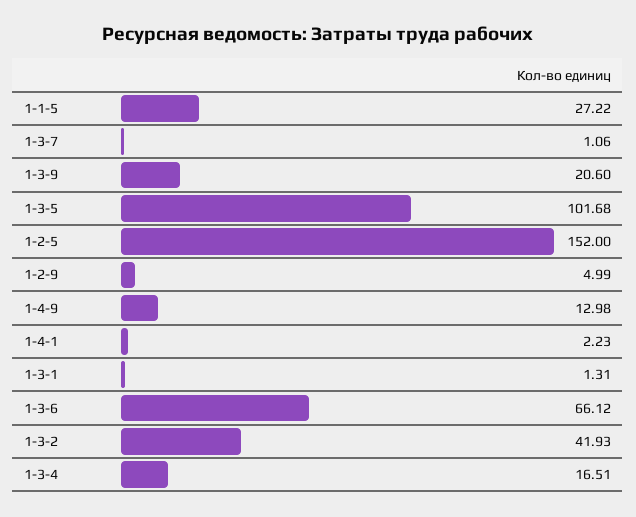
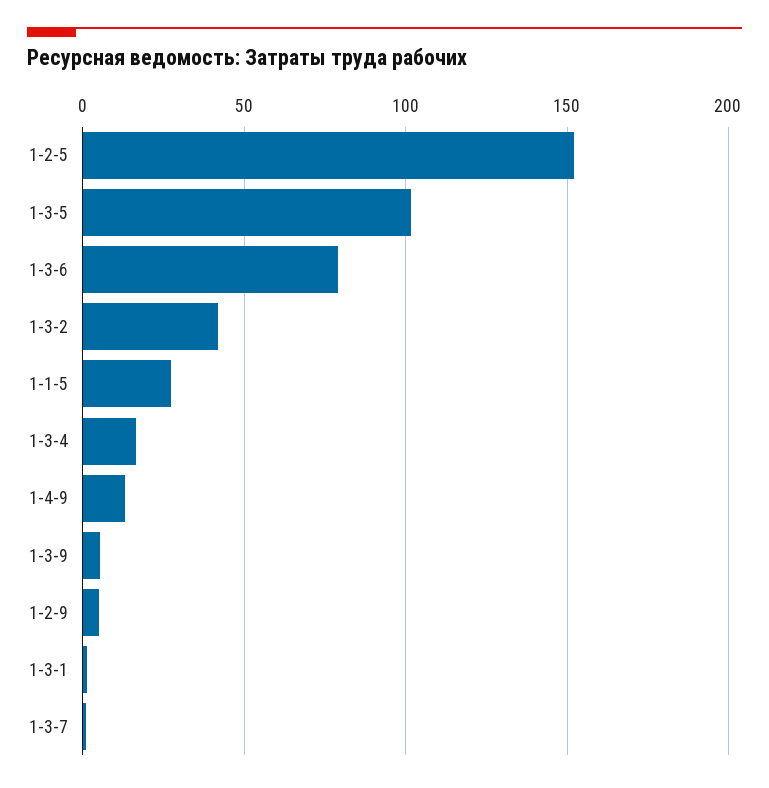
1-3-9: 20.6 -> 5
1-4-1: 2.23 -> none
1-3-6: 66.12 -> 80

